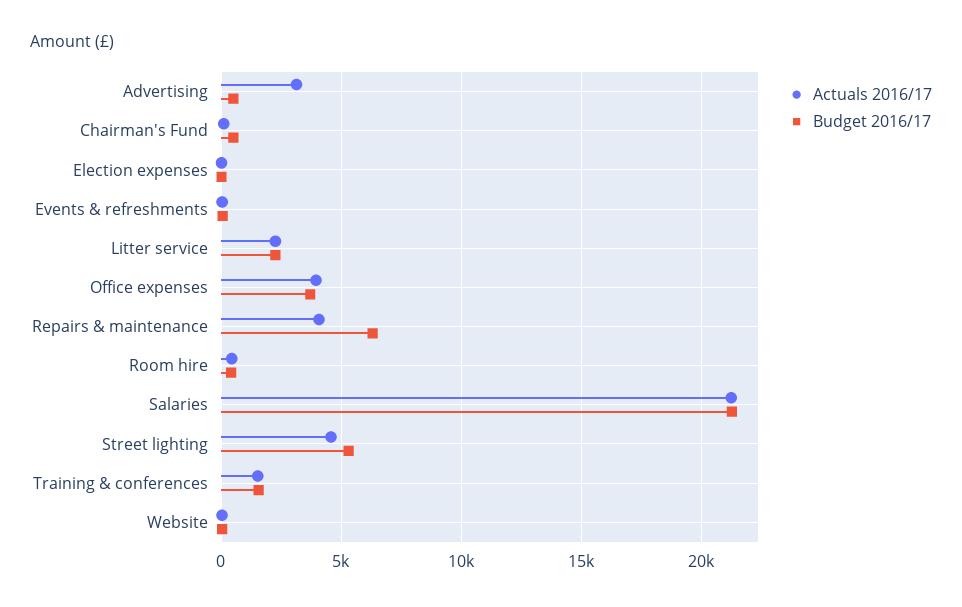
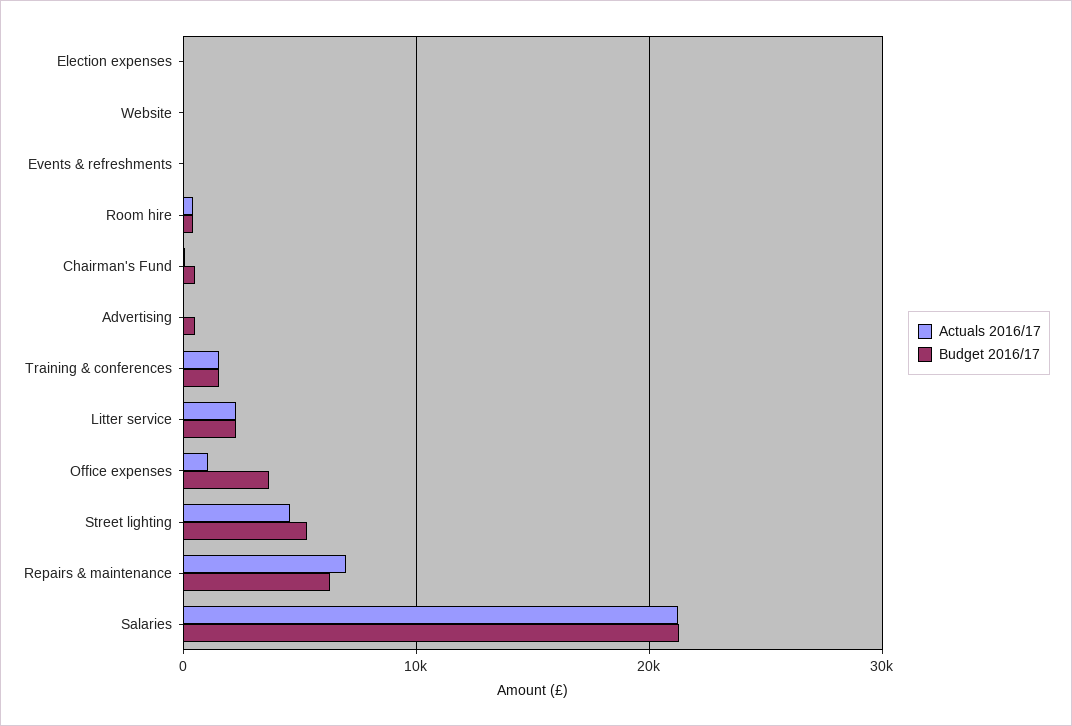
Actuals 2016/17, Advertising: 3000 -> 0
Actuals 2016/17, Office expenses: 4000 -> 1000
Actuals 2016/17, Repairs & maintenance: 4000 -> 7000

